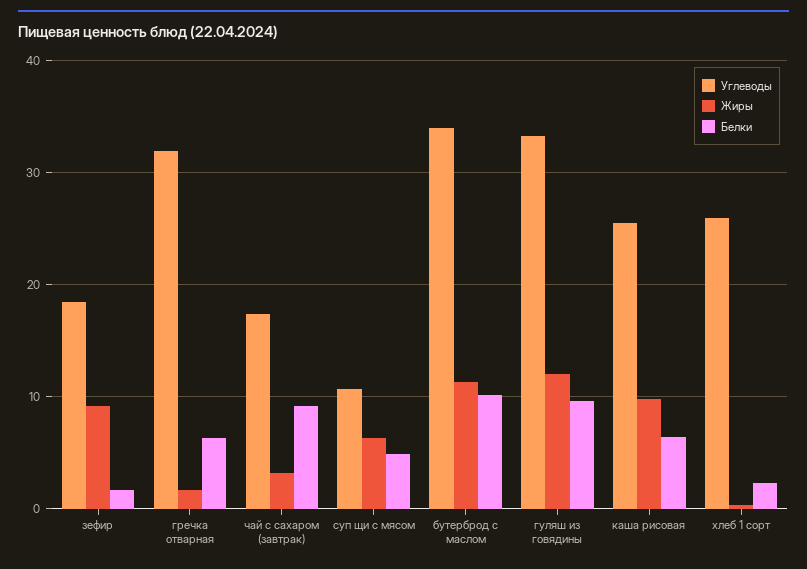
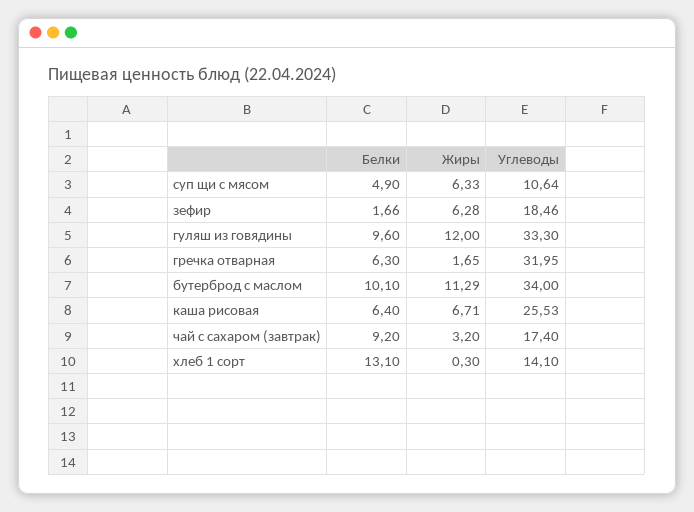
Жиры, зефир: 9 -> 6.28
Жиры, каша рисовая: 10 -> 6.71
Углеводы, хлеб 1 сорт: 26 -> 14.1
Белки, хлеб 1 сорт: 2 -> 13.1

